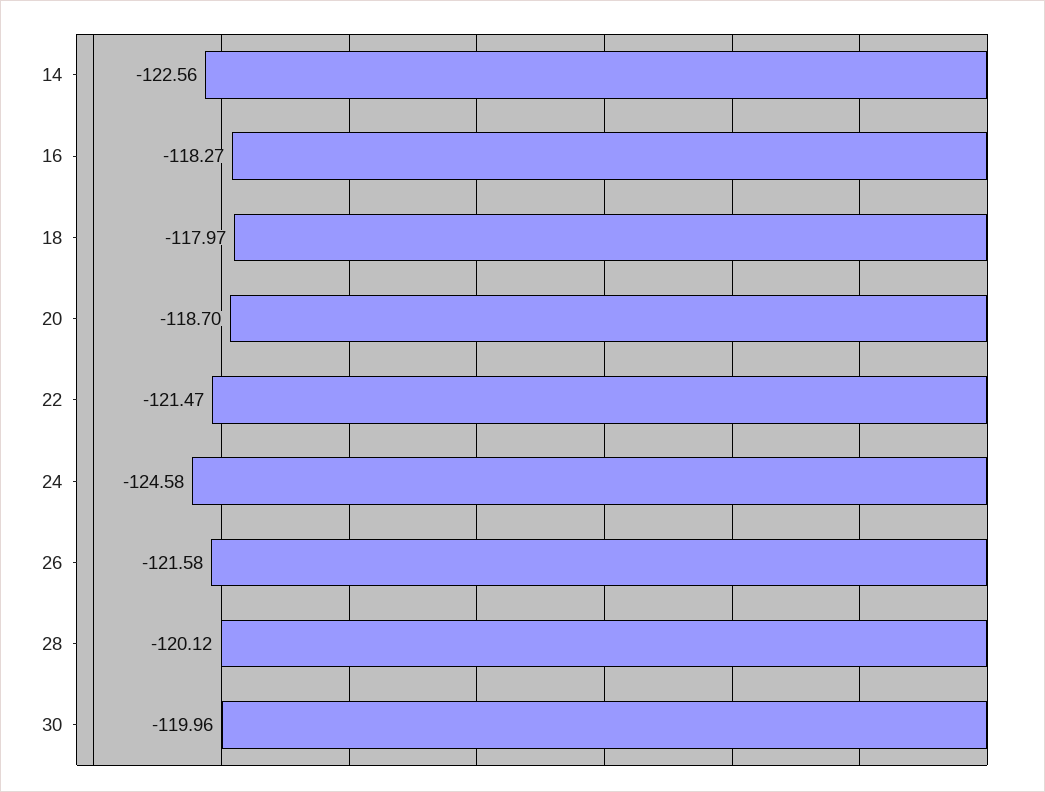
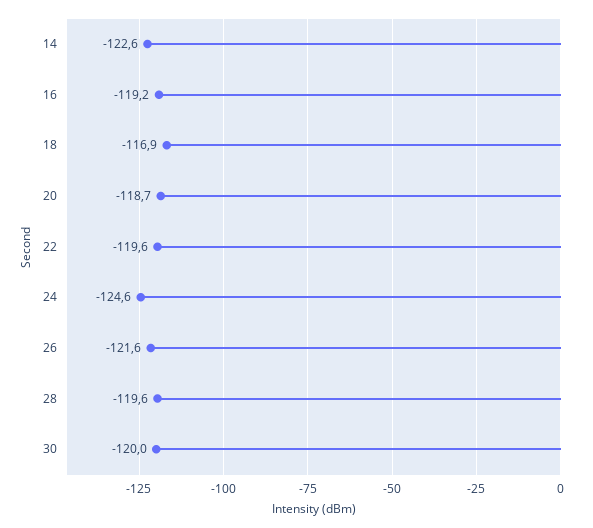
16: -118.27 -> -119.2
18: -117.97 -> -116.9
22: -121.47 -> -119.6
28: -120.12 -> -119.6

